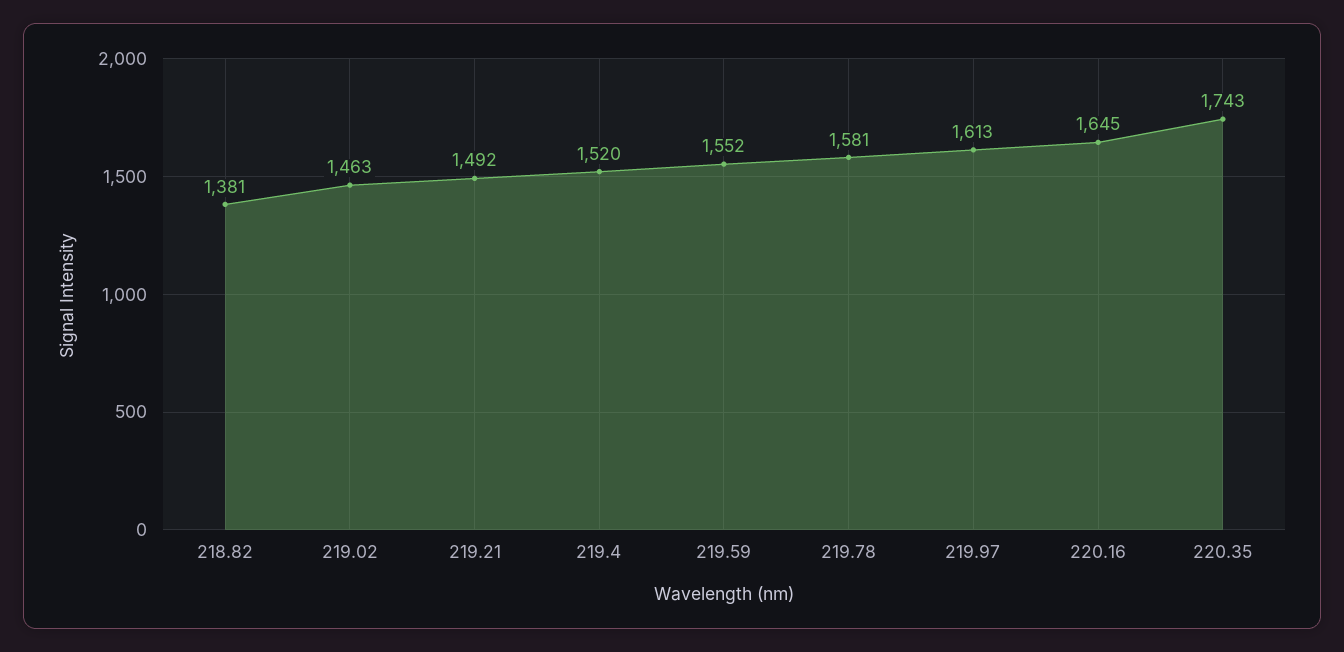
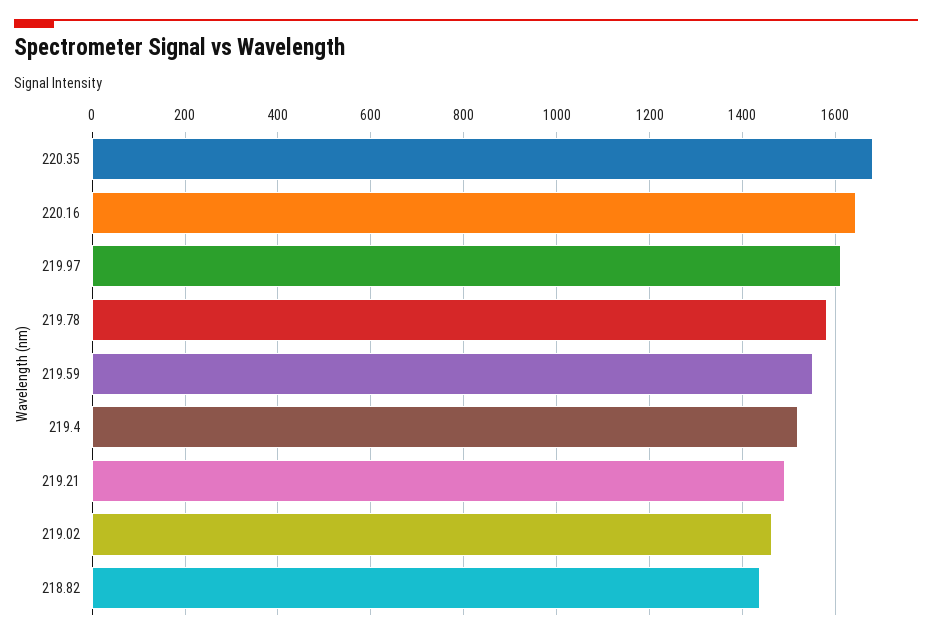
218.82: 1381 -> 1440
220.35: 1743 -> 1680

